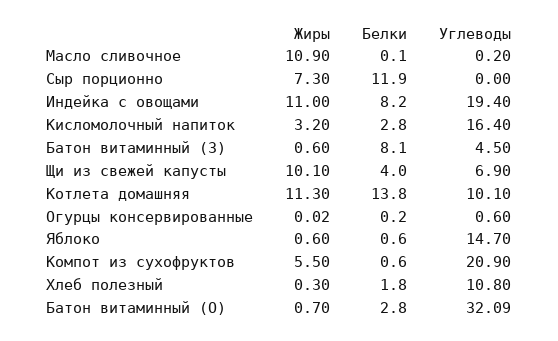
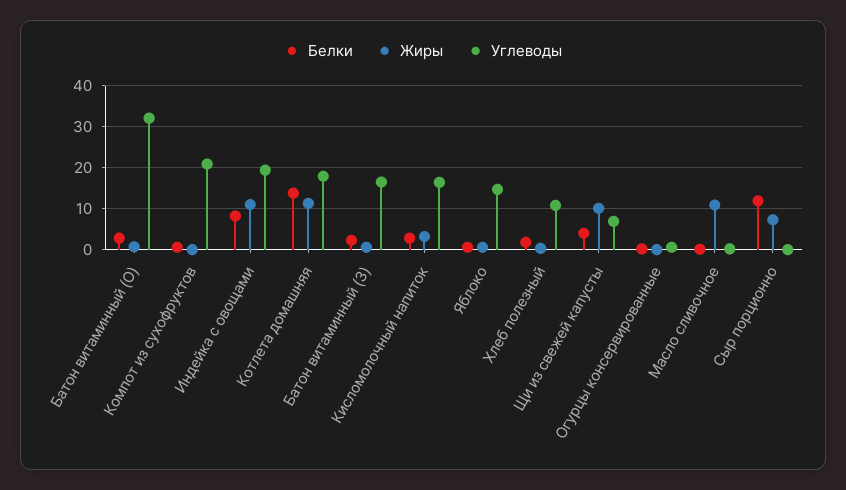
Белки, Батон витаминный (З): 8.1 -> 2
Углеводы, Батон витаминный (З): 4.5 -> 16
Углеводы, Котлета домашняя: 10.1 -> 18
Жиры, Компот из сухофруктов: 5.5 -> 0

